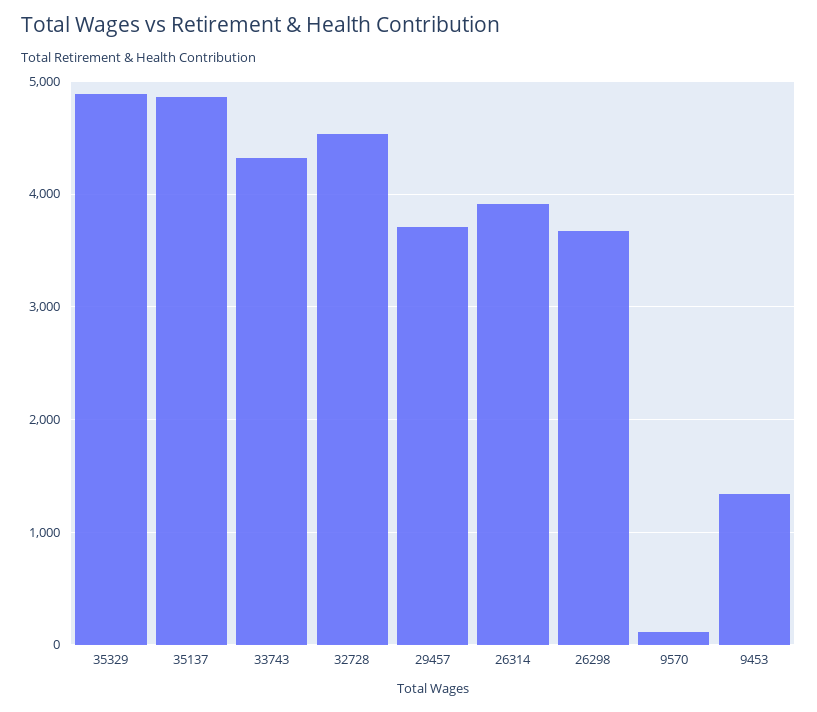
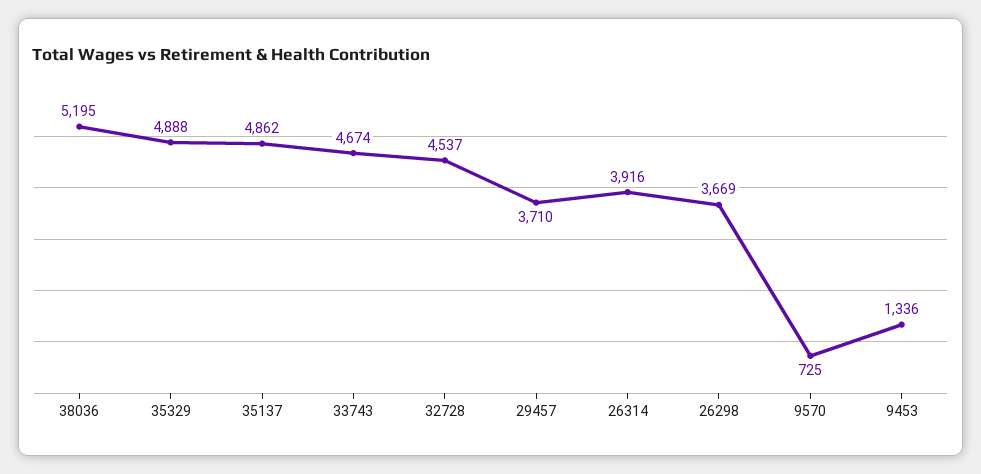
33743: 4300 -> 4674
9570: 100 -> 725
38036: none -> 5195

